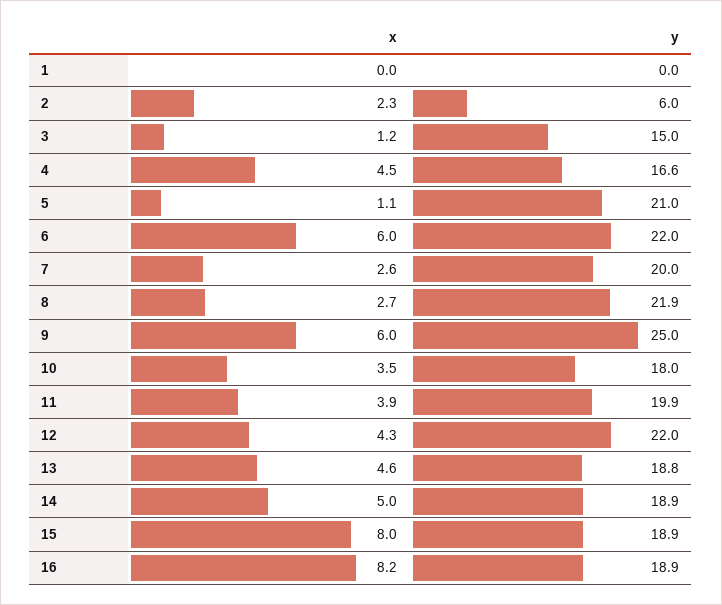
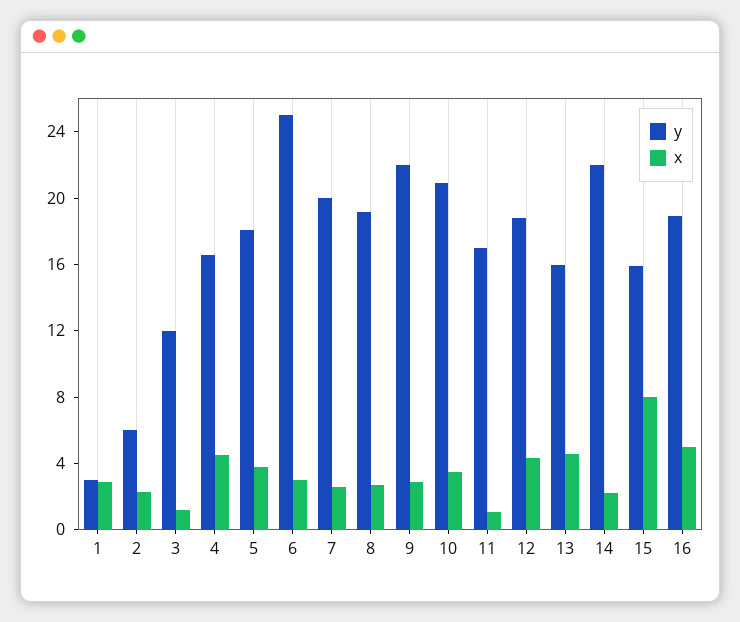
x, 1: 0 -> 3
y, 1: 0 -> 3
y, 3: 15 -> 12
x, 5: 1.1 -> 4
y, 5: 21 -> 18
x, 6: 6 -> 3
y, 6: 22 -> 25
y, 8: 21.9 -> 19
x, 9: 6 -> 3
y, 9: 25 -> 22
y, 10: 18 -> 21
x, 11: 3.9 -> 1
y, 11: 19.9 -> 17
y, 12: 22 -> 19
y, 13: 18.8 -> 16
x, 14: 5 -> 2
y, 14: 18.9 -> 22
y, 15: 18.9 -> 16
x, 16: 8.2 -> 5

